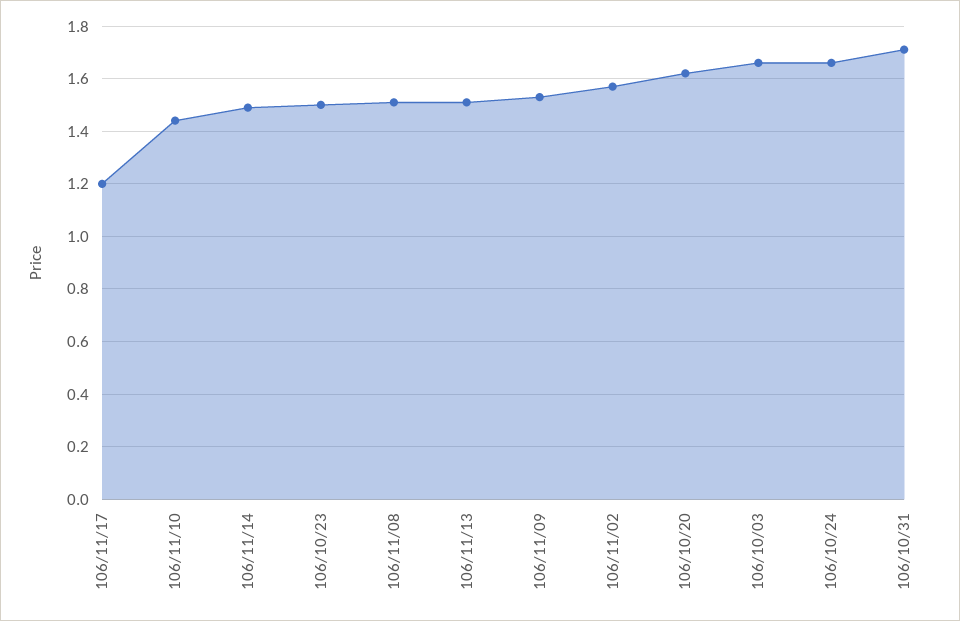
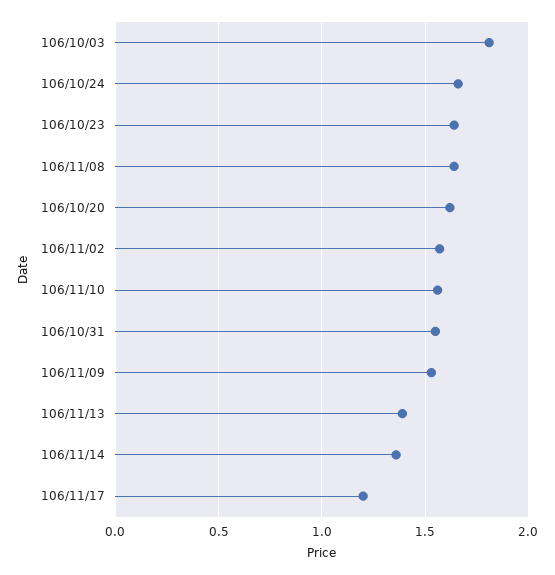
106/11/10: 1.45 -> 1.55
106/11/14: 1.5 -> 1.35
106/10/23: 1.5 -> 1.65
106/11/08: 1.5 -> 1.65
106/11/13: 1.5 -> 1.4
106/10/03: 1.65 -> 1.8
106/10/31: 1.7 -> 1.55

